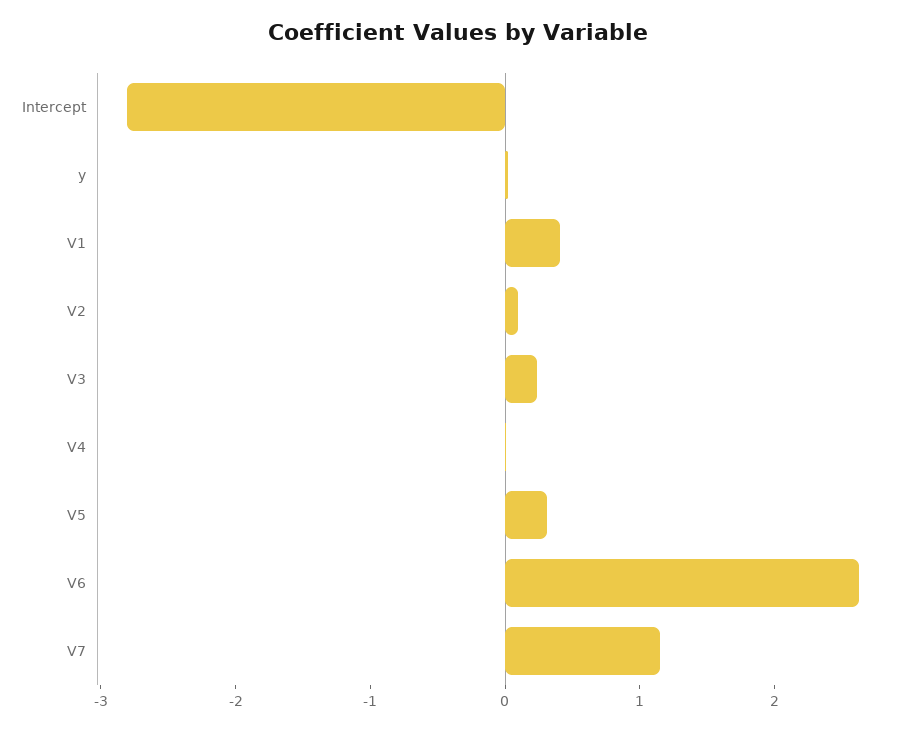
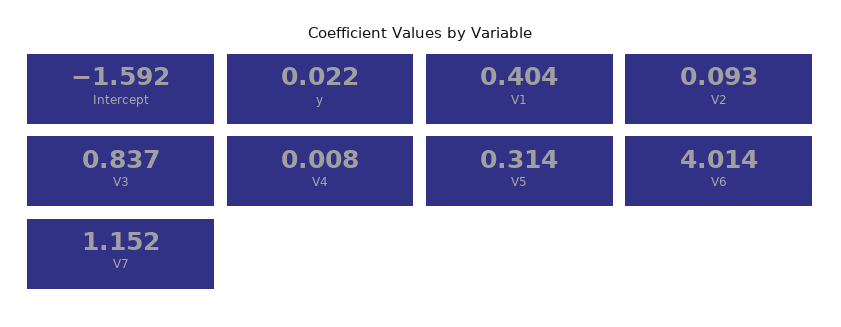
Intercept: -2.8 -> -1.592
V3: 0.2 -> 0.837
V6: 2.6 -> 4.014

